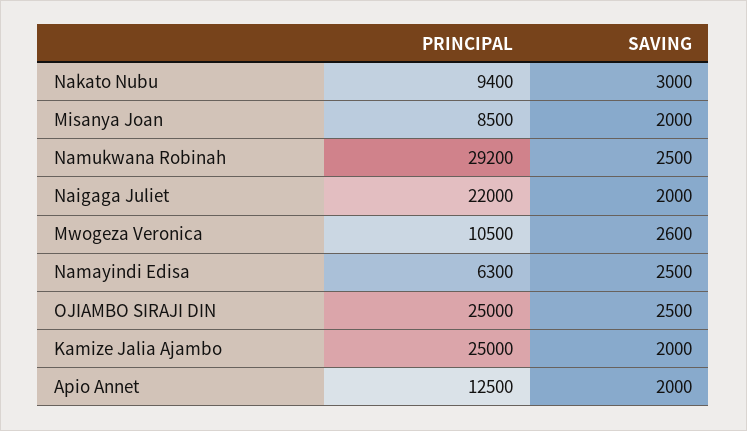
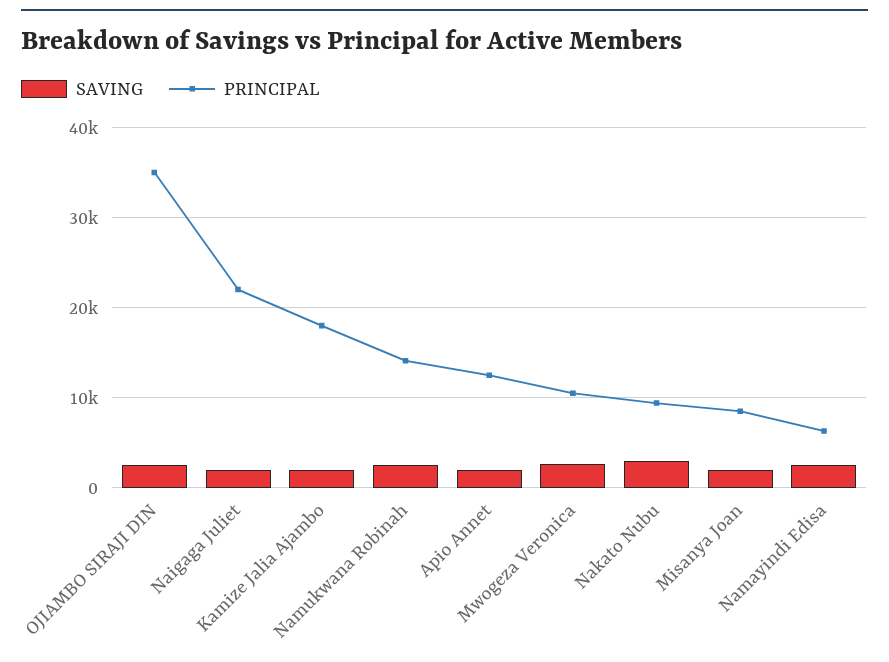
PRINCIPAL, Namukwana Robinah: 29200 -> 14000
PRINCIPAL, OJIAMBO SIRAJI DIN: 25000 -> 35000
PRINCIPAL, Kamize Jalia Ajambo: 25000 -> 18000

